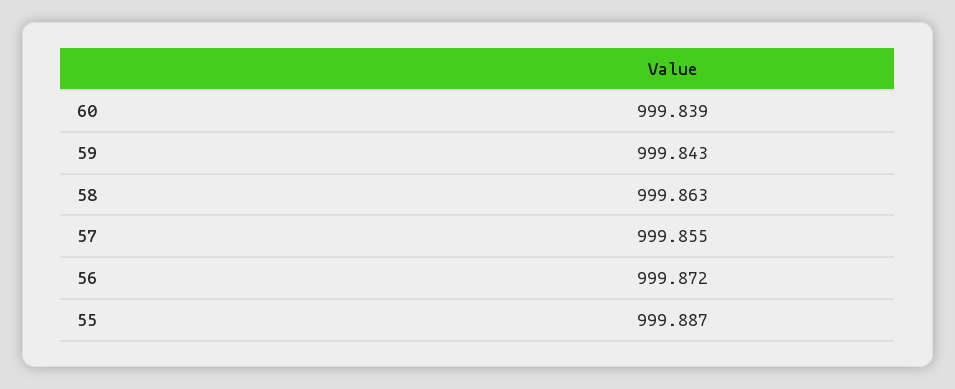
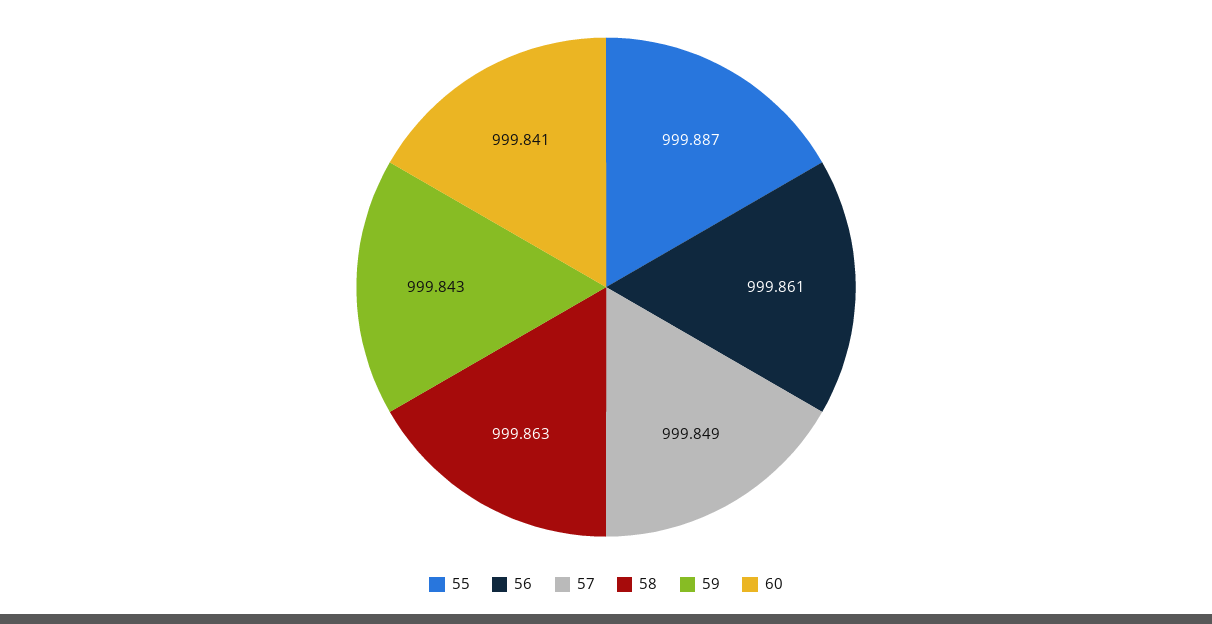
60: 999.839 -> 999.841
57: 999.855 -> 999.849
56: 999.872 -> 999.861

